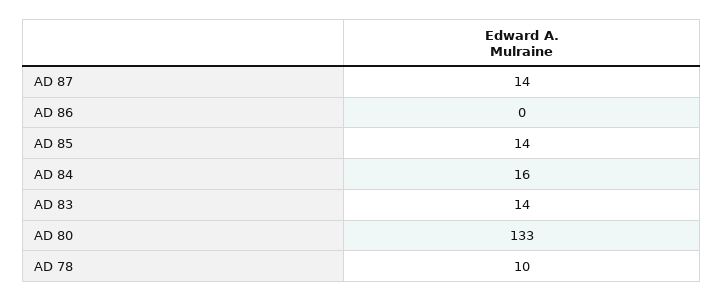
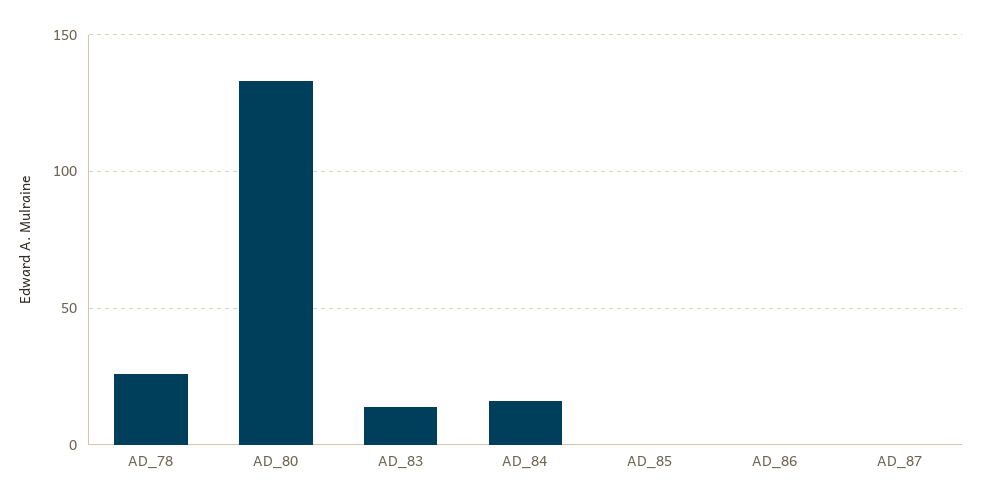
AD 87: 14 -> 0
AD 85: 14 -> 0
AD 78: 10 -> 25

